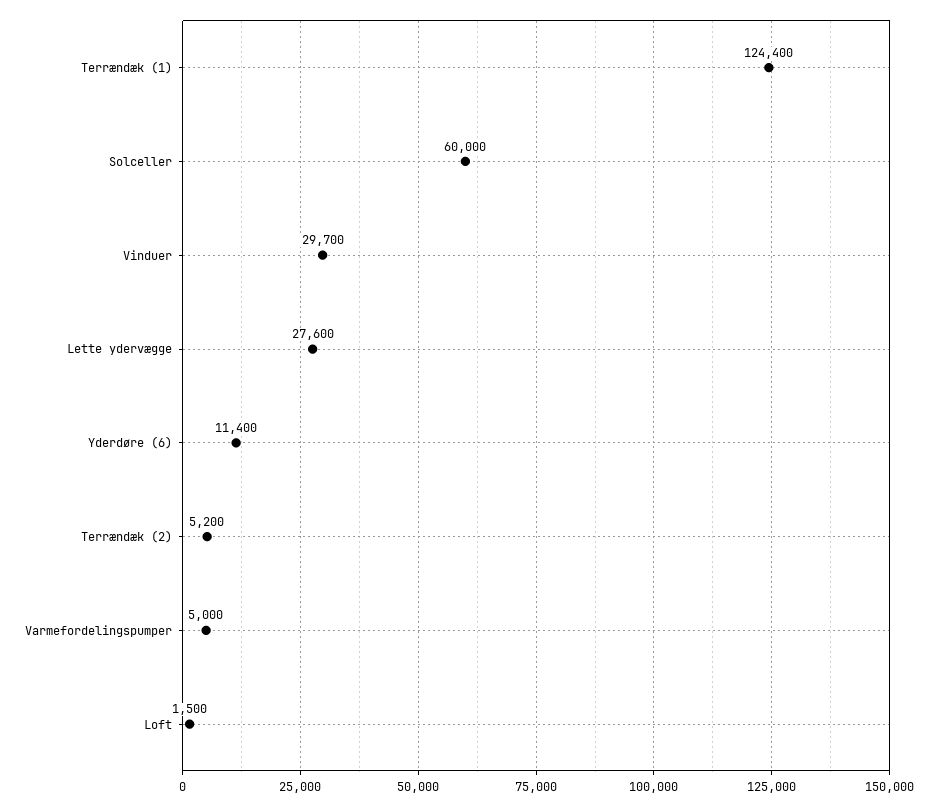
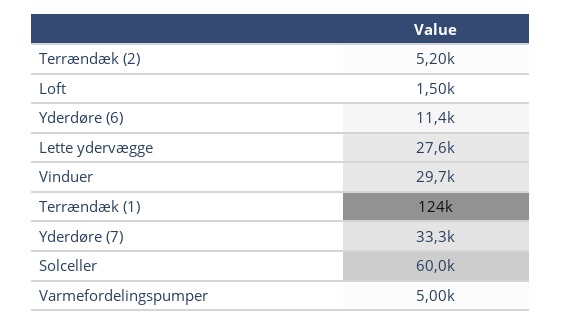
Yderdøre (7): none -> 33300

